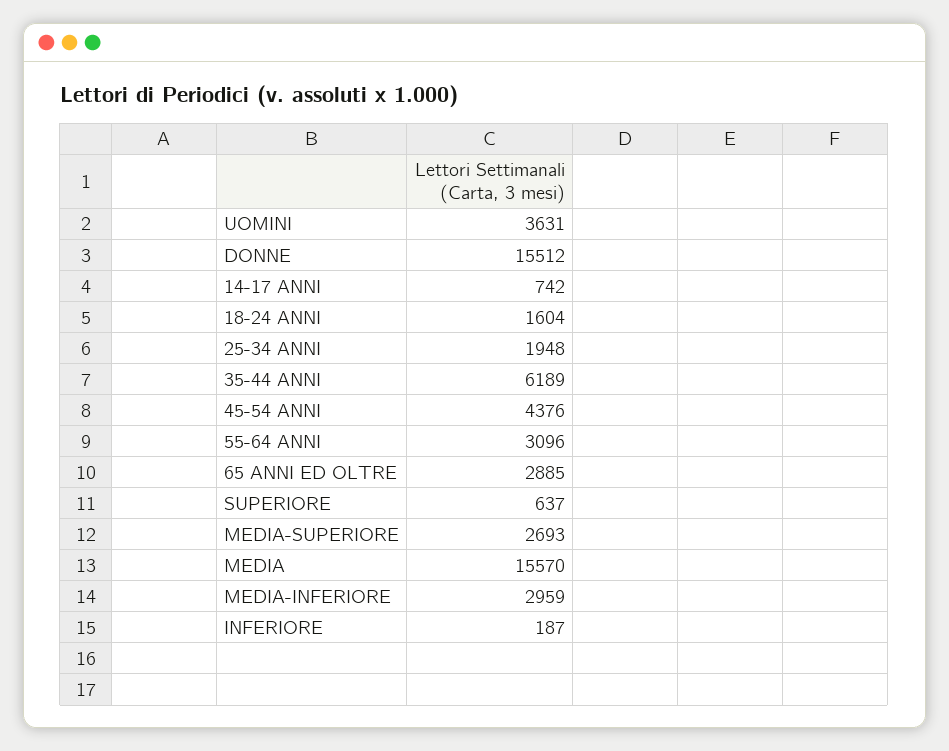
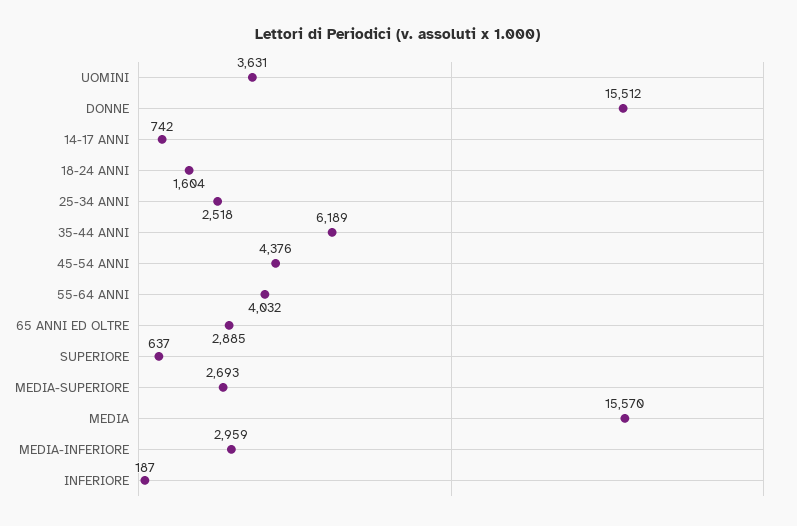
25-34 ANNI: 1948 -> 2518
55-64 ANNI: 3096 -> 4032

